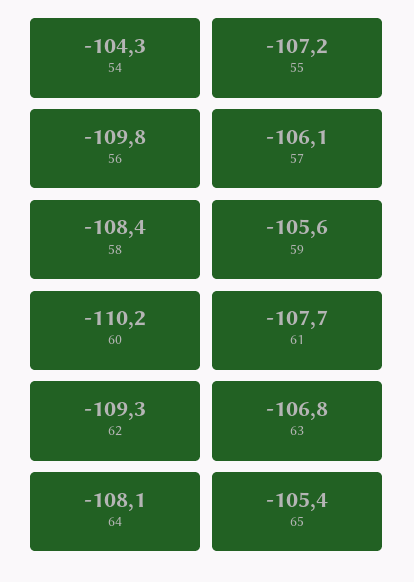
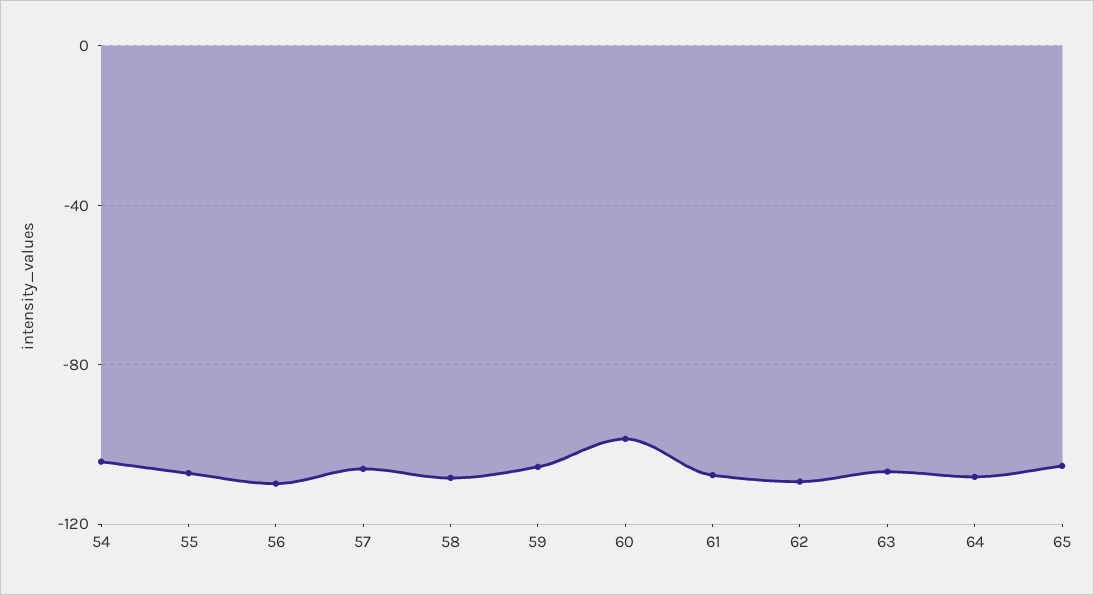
60: -110.2 -> -100

